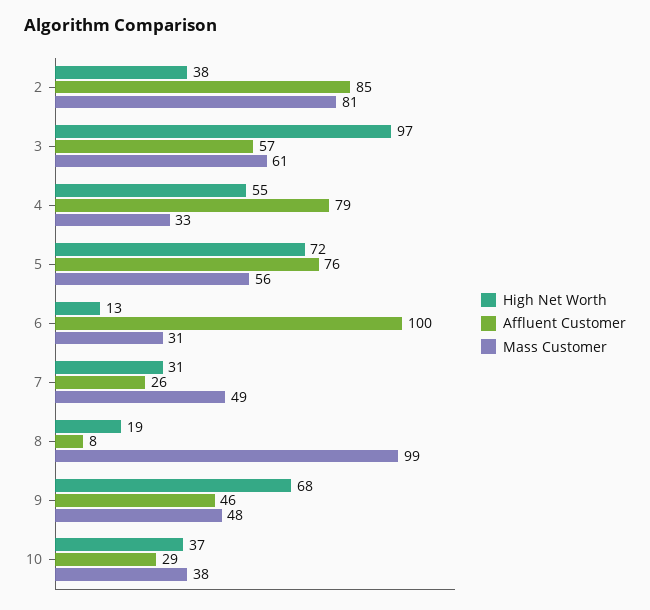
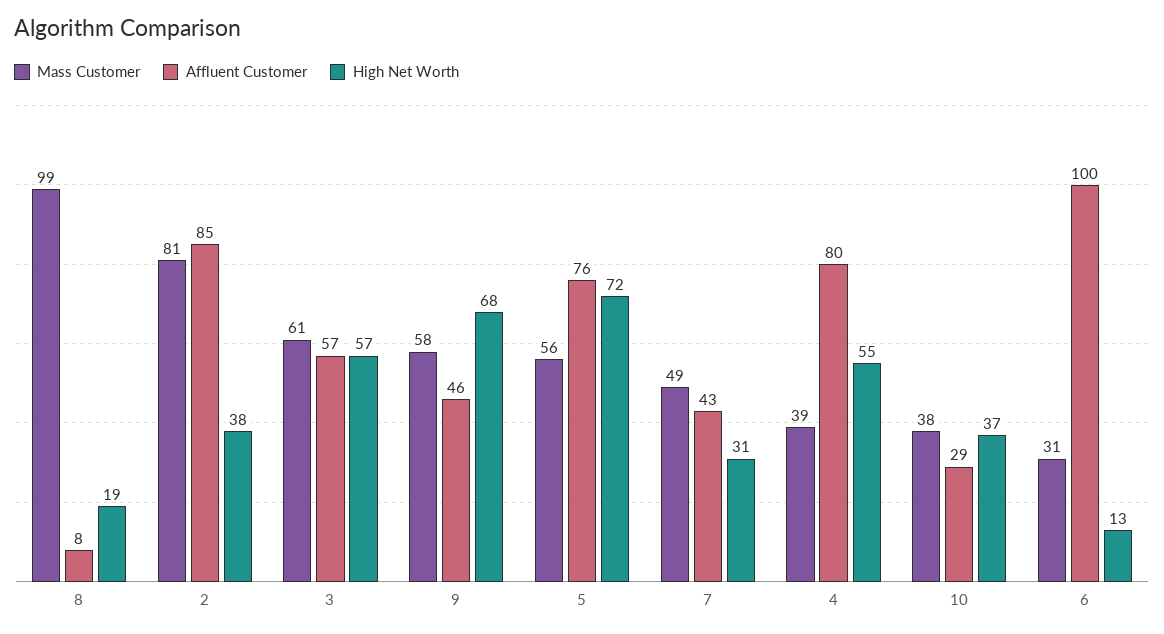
High Net Worth, 3: 97 -> 57
Affluent Customer, 4: 79 -> 80
Mass Customer, 4: 33 -> 39
Affluent Customer, 7: 26 -> 43
Mass Customer, 9: 48 -> 58

